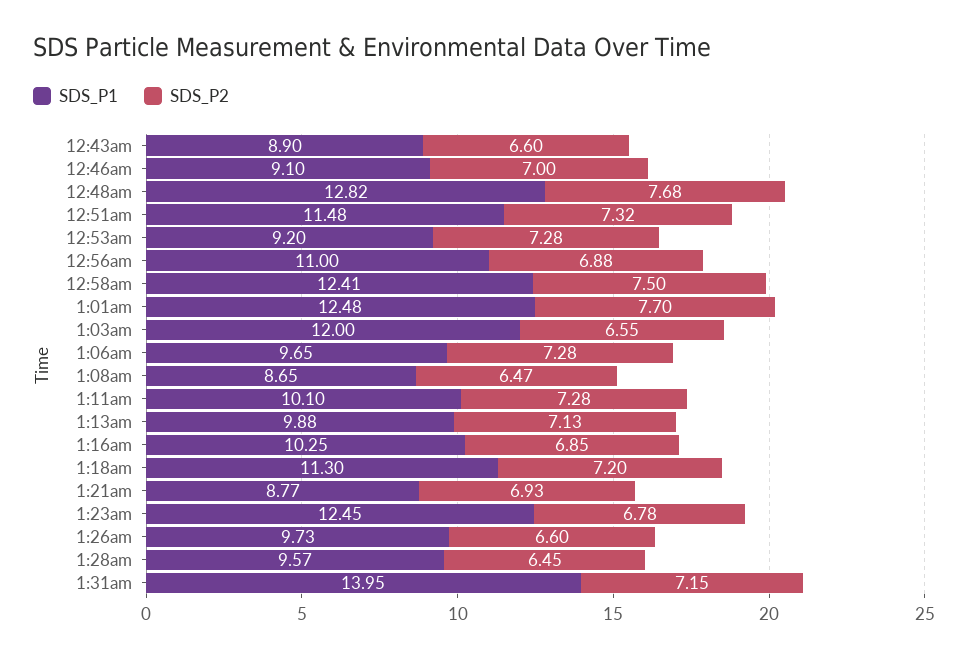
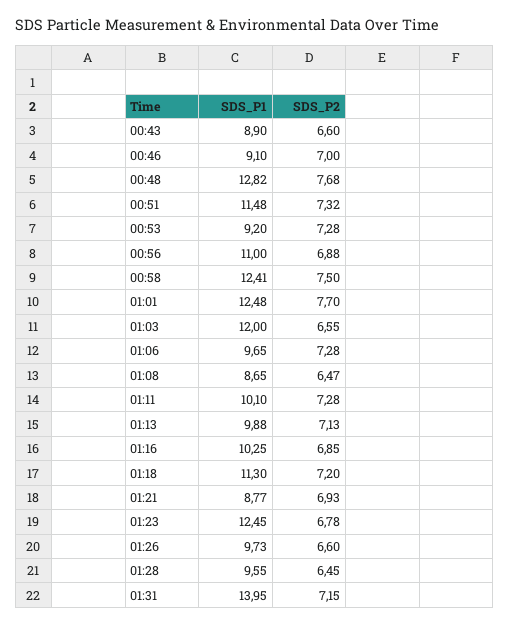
SDS_P1, 1:28am: 9.57 -> 9.55

